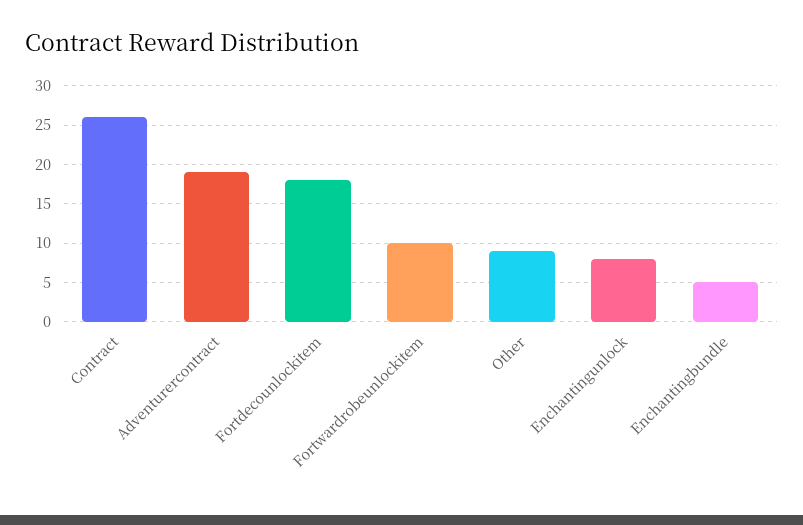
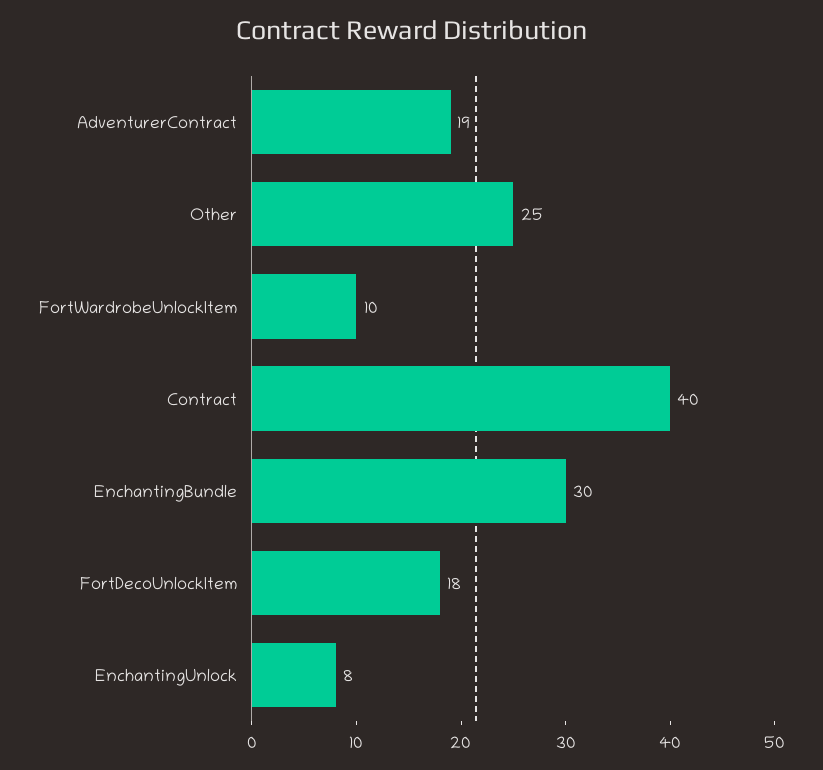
Contract: 26 -> 40
Other: 9 -> 25
Enchantingbundle: 5 -> 30

